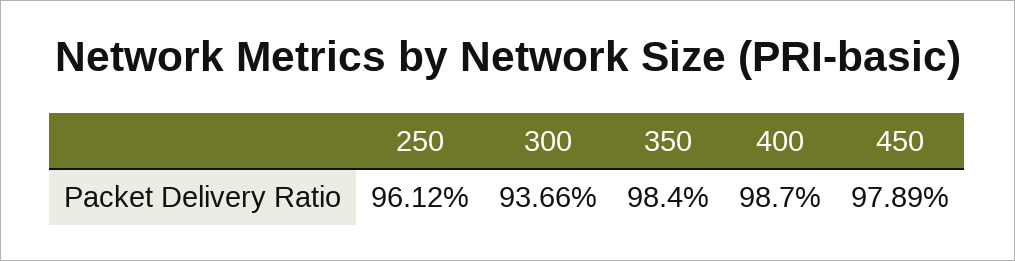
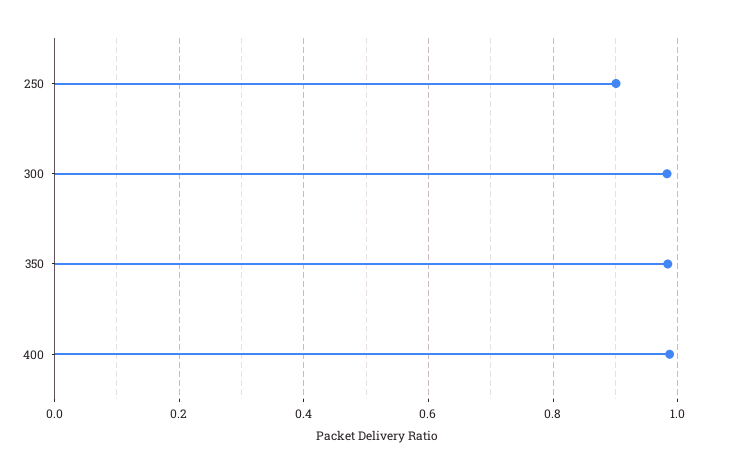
250: 0.9612 -> 0.9
300: 0.9366 -> 0.98
450: 0.9789 -> none

